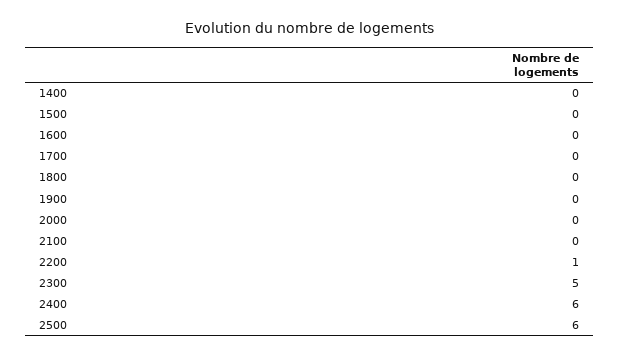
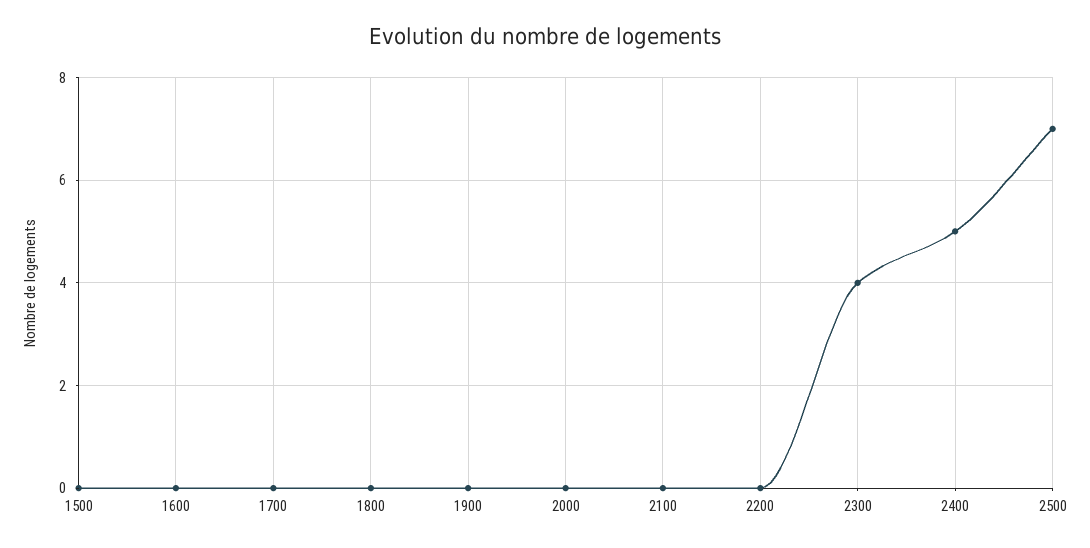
1400: 0 -> none
2200: 1 -> 0
2300: 5 -> 4
2400: 6 -> 5
2500: 6 -> 7

